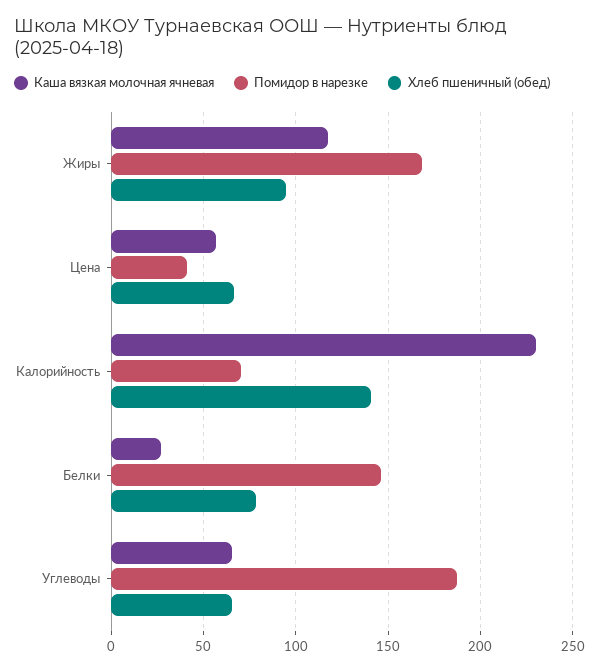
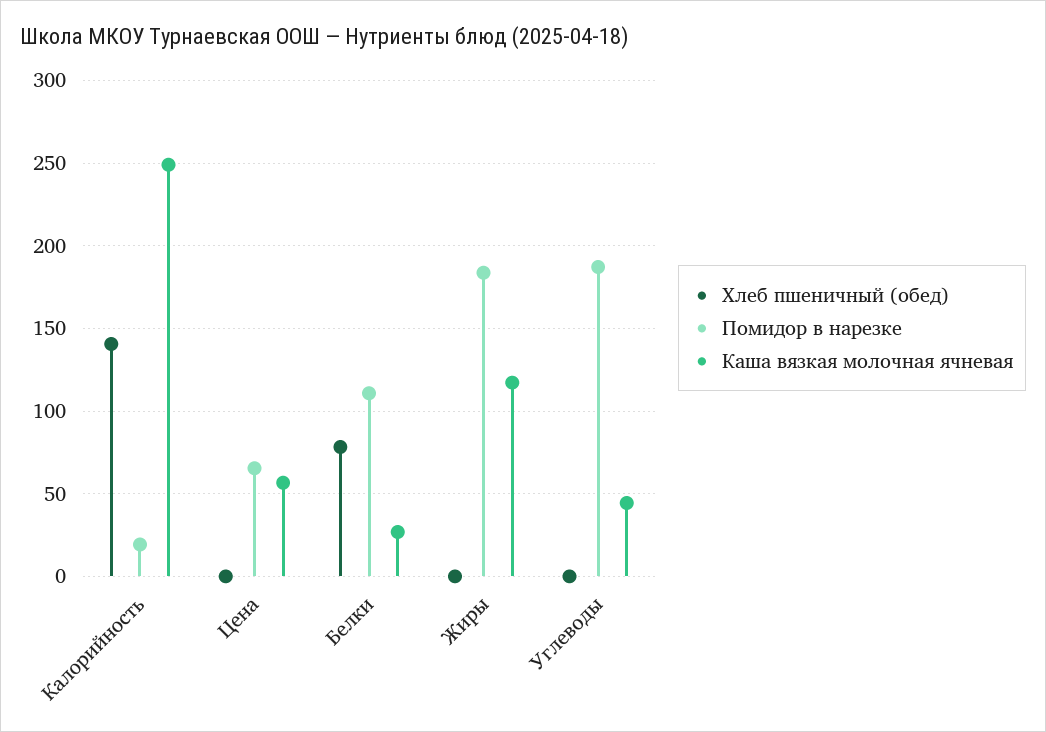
Помидор в нарезке, Жиры: 170 -> 185
Хлеб пшеничный (обед), Жиры: 95 -> 0
Помидор в нарезке, Цена: 40 -> 65
Хлеб пшеничный (обед), Цена: 65 -> 0
Каша вязкая молочная ячневая, Калорийность: 230 -> 250
Помидор в нарезке, Калорийность: 70 -> 20
Помидор в нарезке, Белки: 145 -> 110
Каша вязкая молочная ячневая, Углеводы: 65 -> 45
Хлеб пшеничный (обед), Углеводы: 65 -> 0

